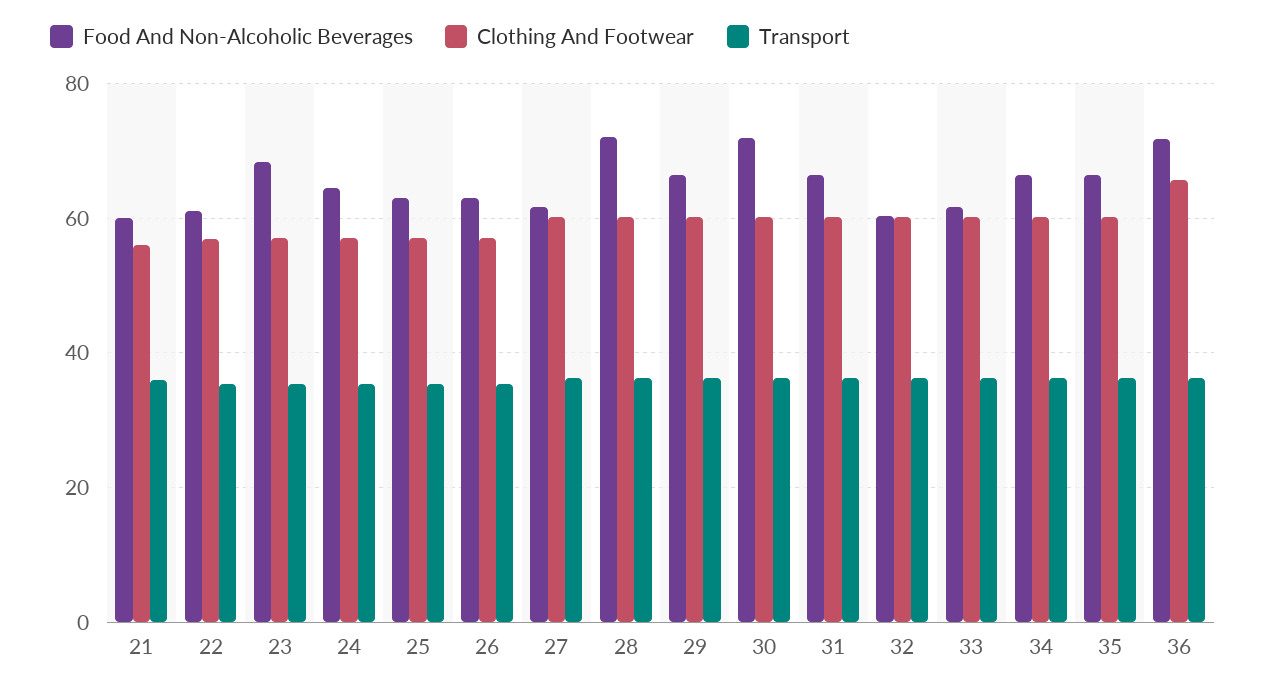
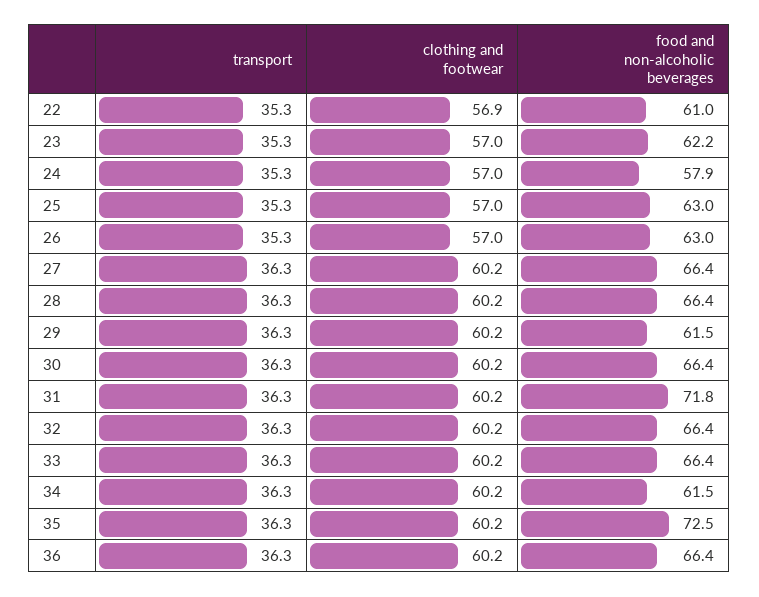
Food And Non-Alcoholic Beverages, 21: 60 -> none
Clothing And Footwear, 21: 56 -> none
Transport, 21: 36 -> none
Food And Non-Alcoholic Beverages, 23: 68 -> 62.2
Food And Non-Alcoholic Beverages, 24: 64 -> 57.9
Food And Non-Alcoholic Beverages, 27: 62 -> 66.4
Food And Non-Alcoholic Beverages, 28: 72 -> 66.4
Food And Non-Alcoholic Beverages, 29: 66 -> 61.5
Food And Non-Alcoholic Beverages, 30: 72 -> 66.4
Food And Non-Alcoholic Beverages, 31: 66 -> 71.8
Food And Non-Alcoholic Beverages, 32: 60 -> 66.4
Food And Non-Alcoholic Beverages, 33: 62 -> 66.4
Food And Non-Alcoholic Beverages, 34: 66 -> 61.5
Food And Non-Alcoholic Beverages, 35: 66 -> 72.5
Food And Non-Alcoholic Beverages, 36: 72 -> 66.4
Clothing And Footwear, 36: 66 -> 60.2

